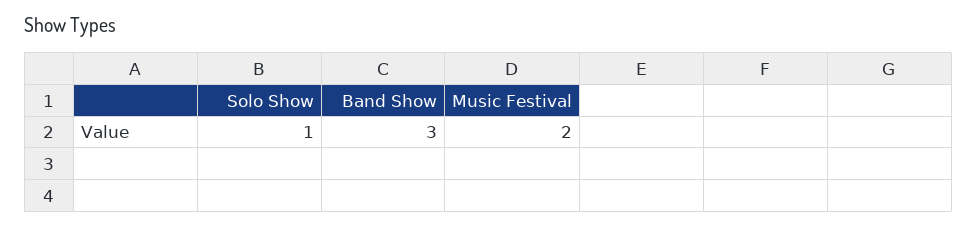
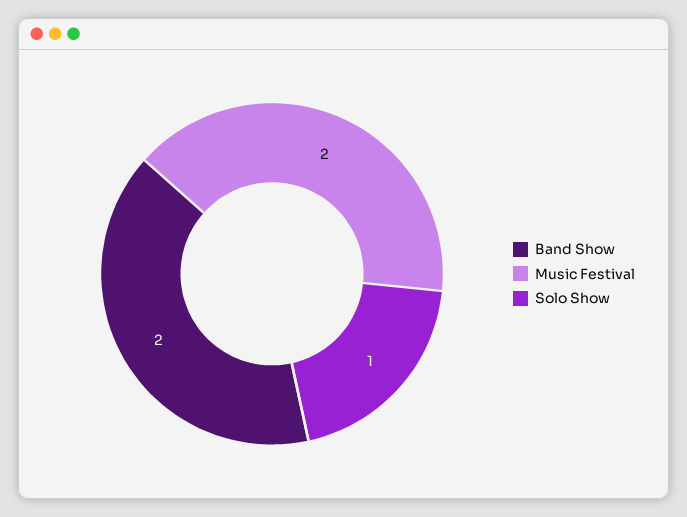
Band Show: 3 -> 2

